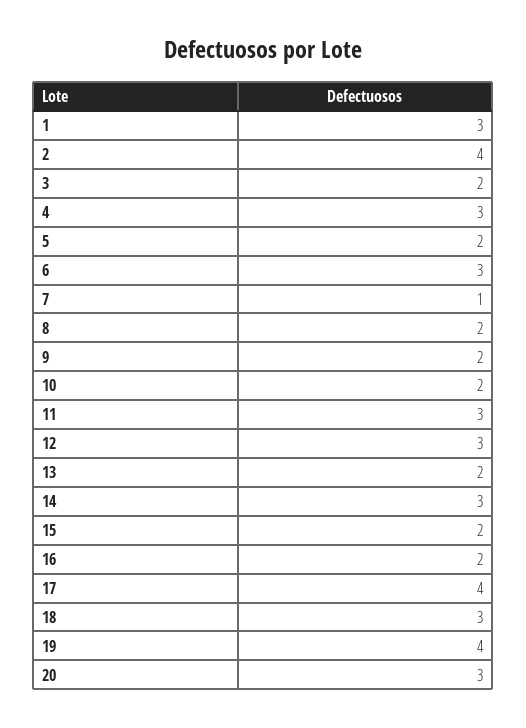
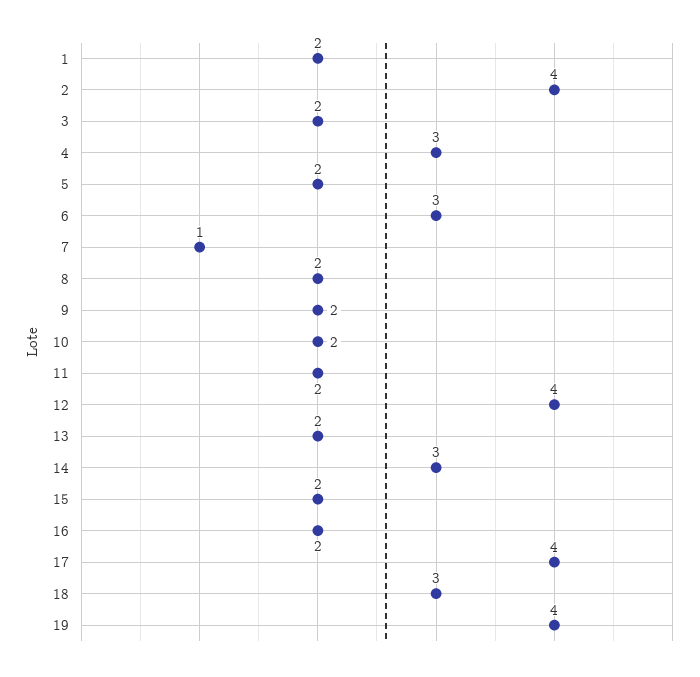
1: 3 -> 2
11: 3 -> 2
12: 3 -> 4
20: 3 -> none

